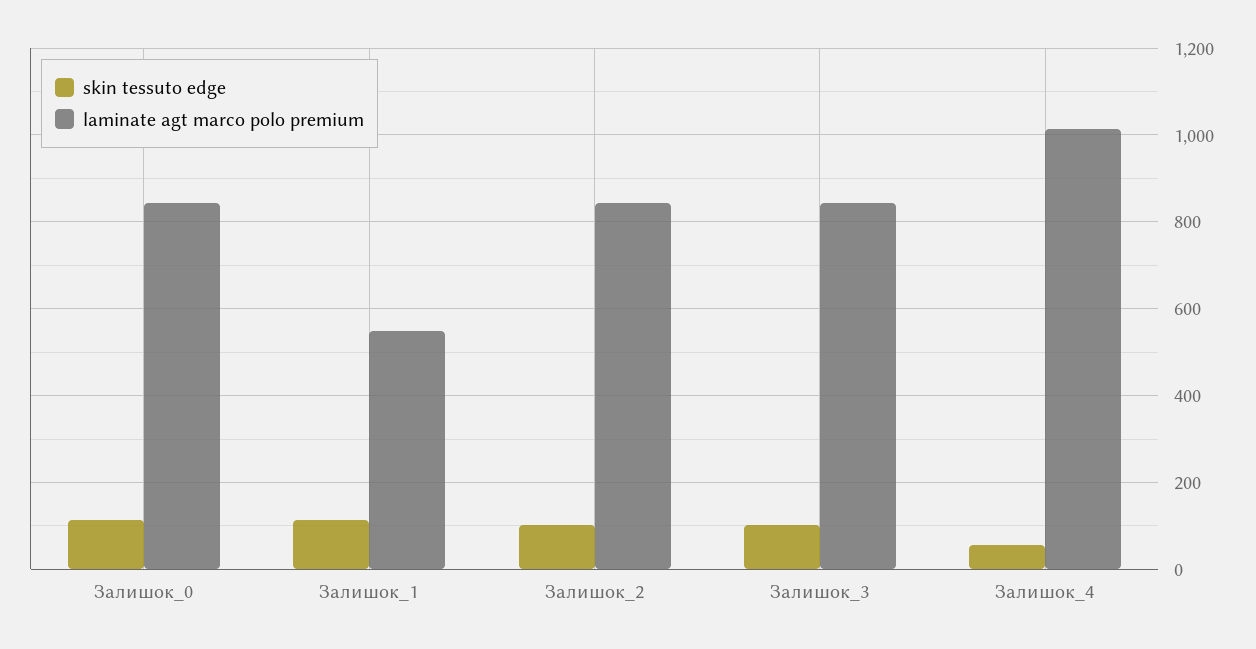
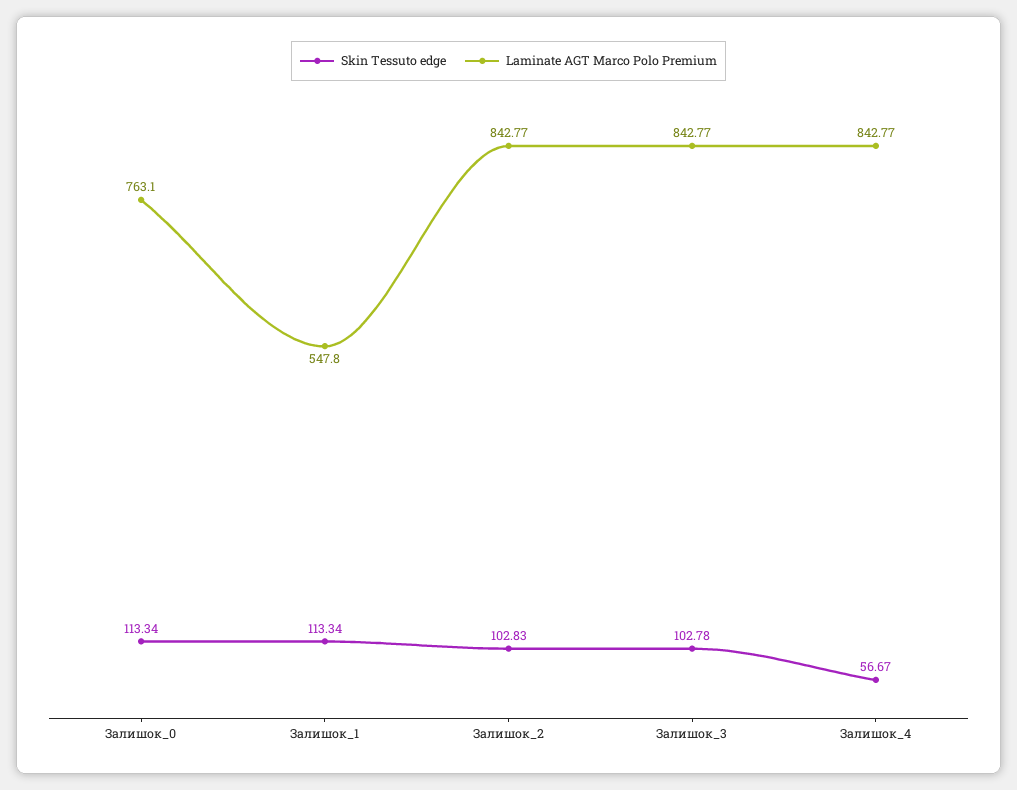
laminate agt marco polo premium, Залишок_0: 840 -> 763.1
laminate agt marco polo premium, Залишок_4: 1020 -> 842.77

